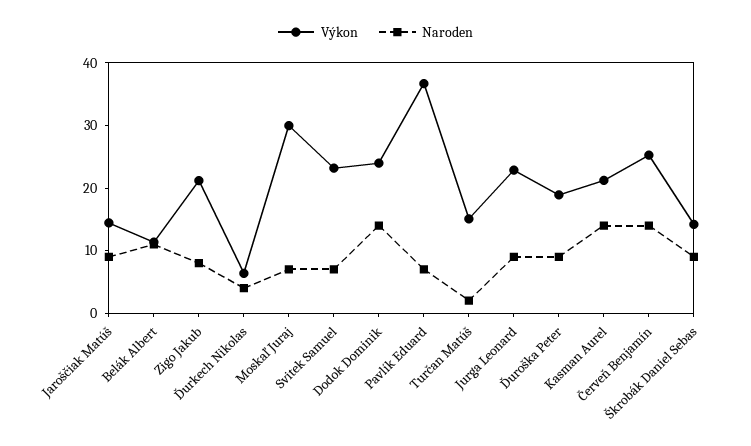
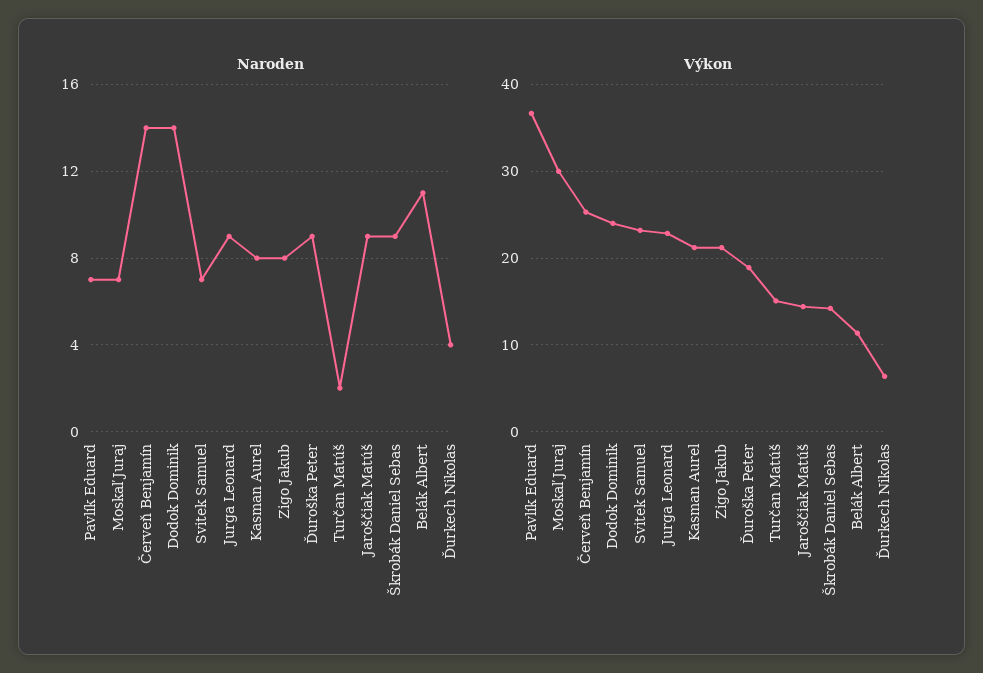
Naroden, Kasman Aurel: 14 -> 8

